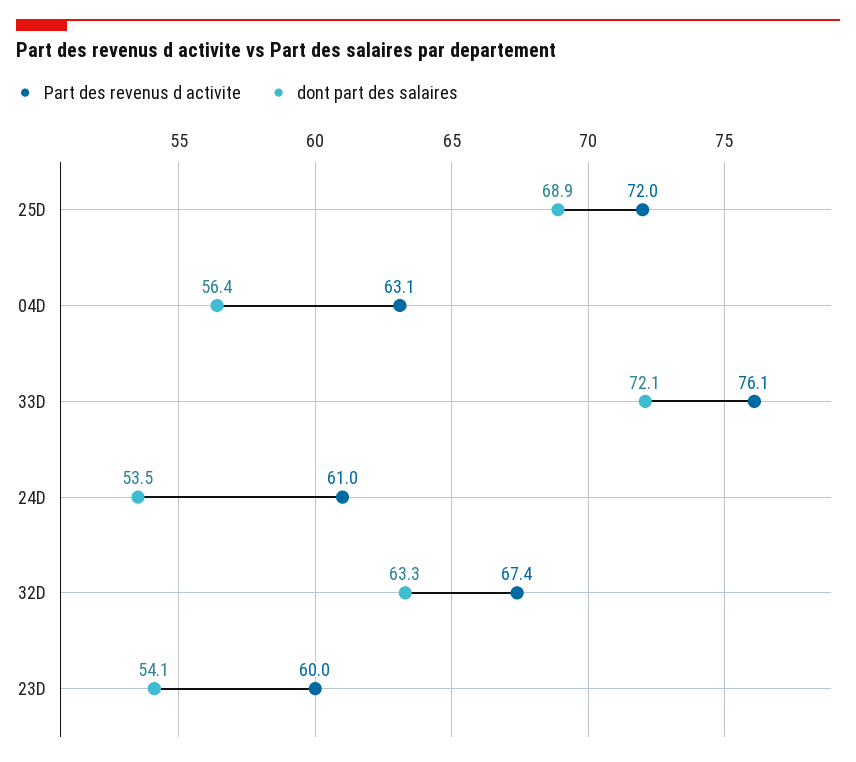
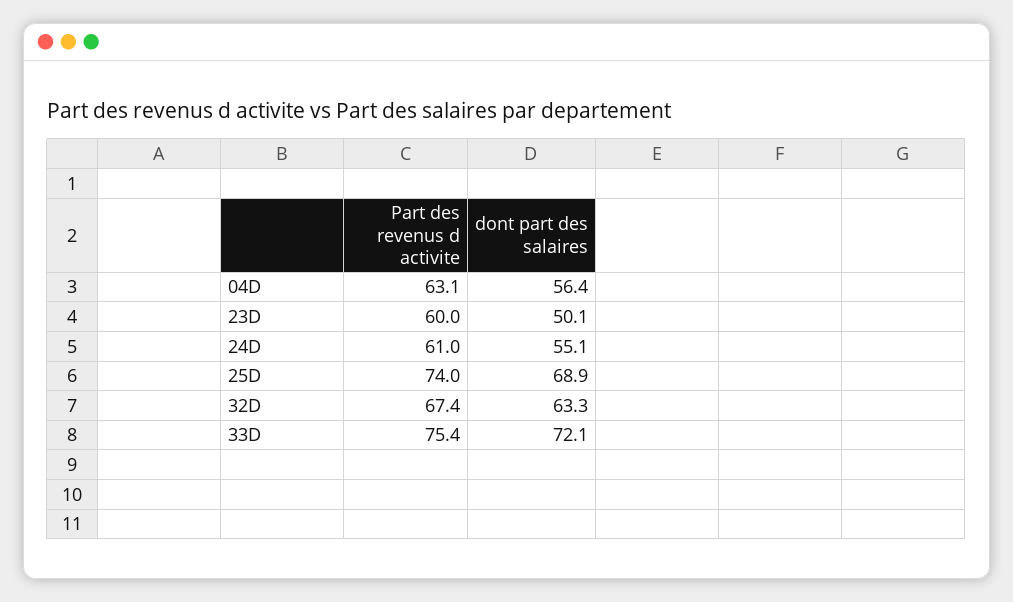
Part des revenus d activite, 25D: 72 -> 74
Part des revenus d activite, 33D: 76.1 -> 75.4
dont part des salaires, 24D: 53.5 -> 55.1
dont part des salaires, 23D: 54.1 -> 50.1

